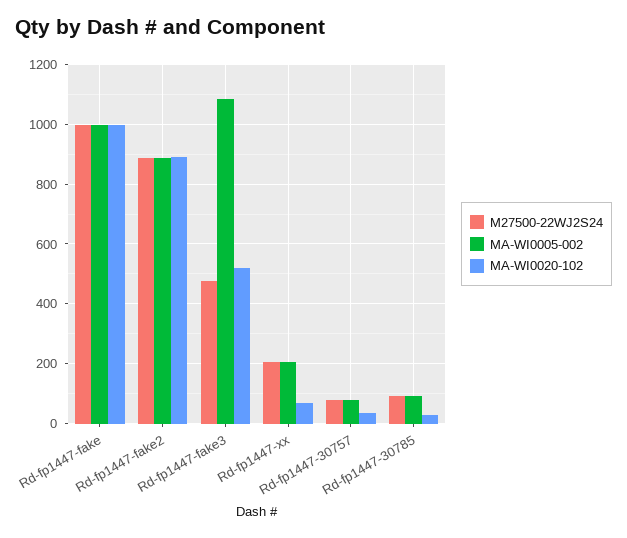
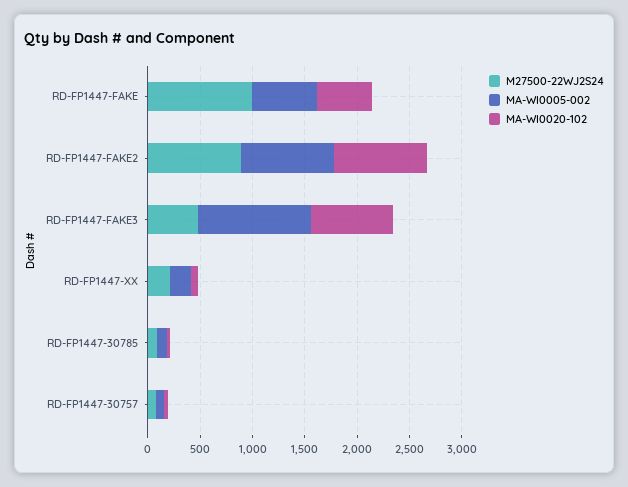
MA-WI0005-002, Rd-fp1447-fake: 1000 -> 600
MA-WI0020-102, Rd-fp1447-fake: 1000 -> 500
MA-WI0020-102, Rd-fp1447-fake3: 525 -> 800

